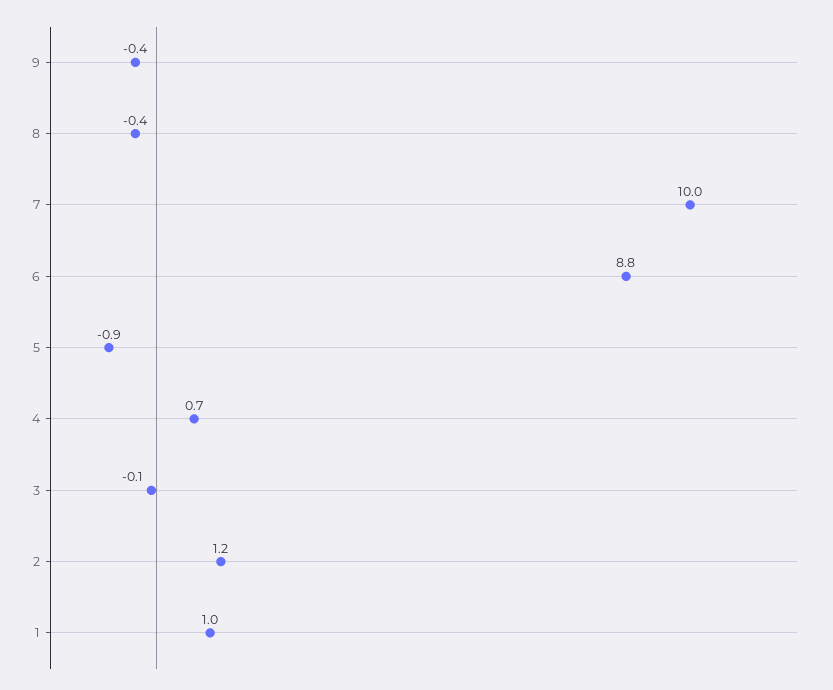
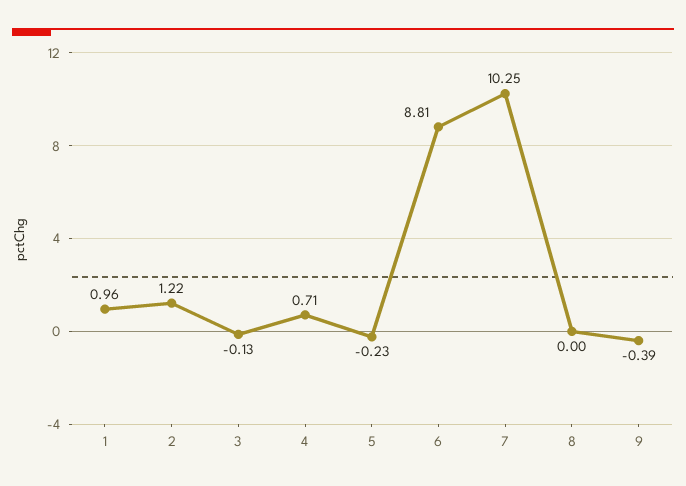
8: -0.4 -> 0
7: 10 -> 10.25
5: -0.9 -> -0.23

